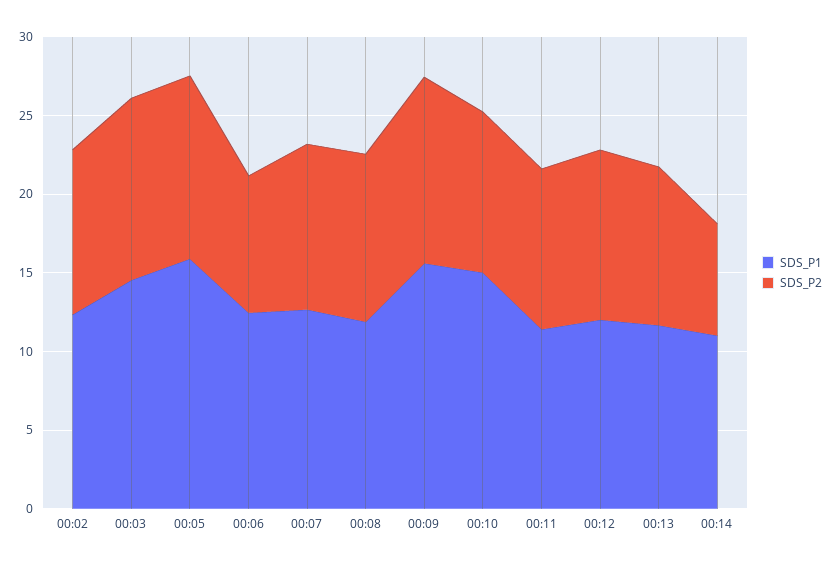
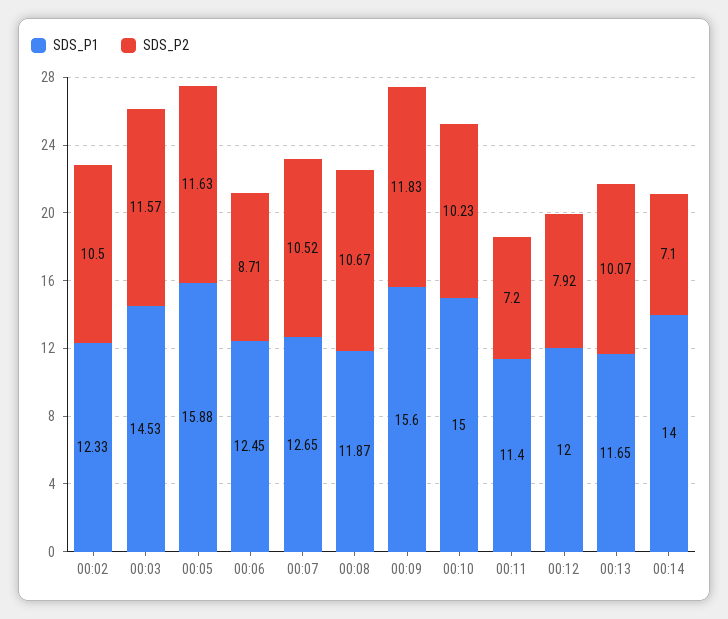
SDS_P2, 00:11: 10 -> 7.2
SDS_P2, 00:12: 11 -> 7.92
SDS_P1, 00:14: 11 -> 14

